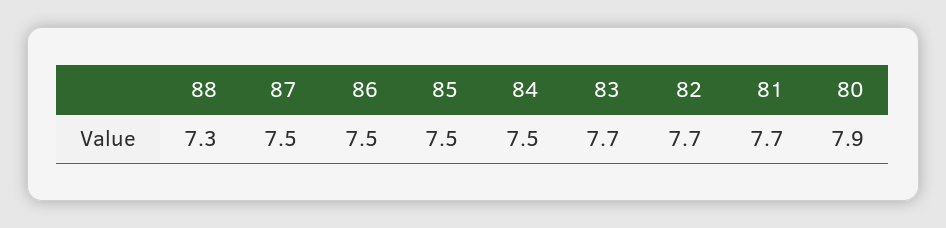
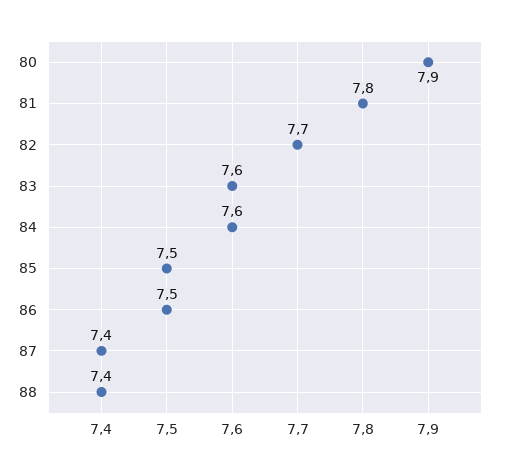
88: 7.3 -> 7.4
87: 7.5 -> 7.4
84: 7.5 -> 7.6
83: 7.7 -> 7.6
81: 7.7 -> 7.8

